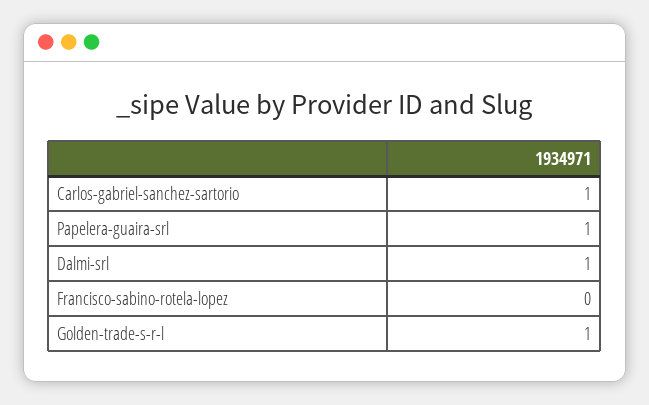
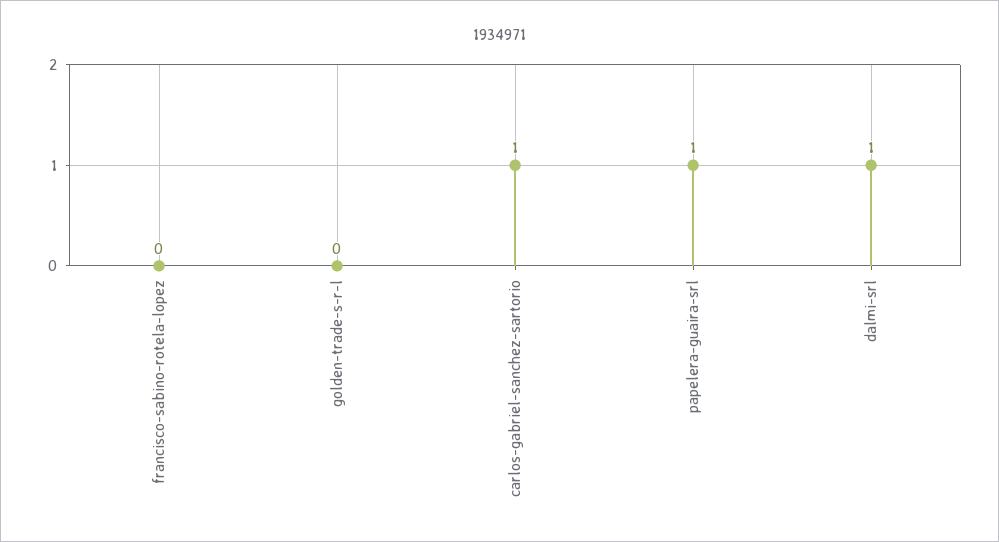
Golden-trade-s-r-l: 1 -> 0

